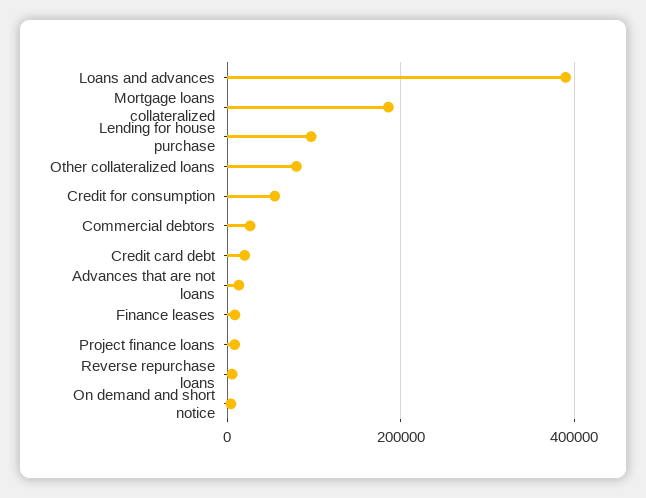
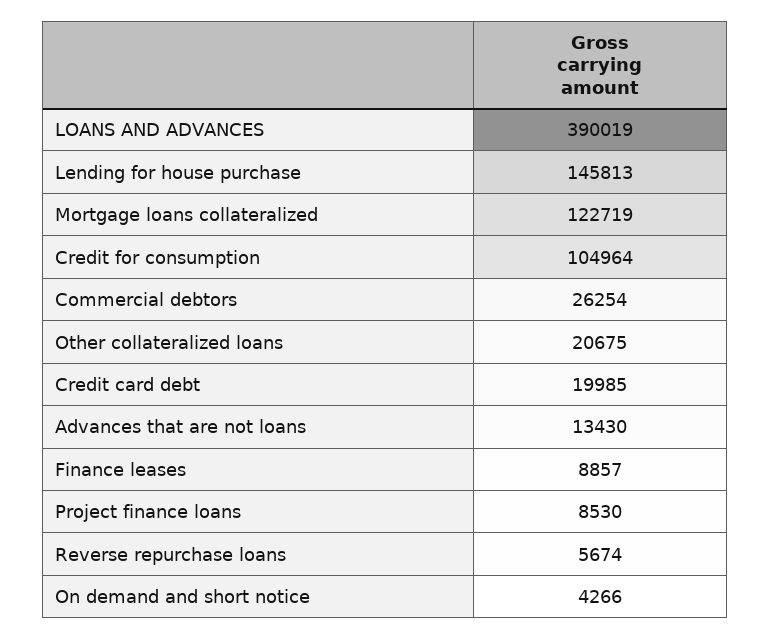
Mortgage loans collateralized: 180000 -> 122719
Lending for house purchase: 100000 -> 145813
Other collateralized loans: 80000 -> 20675
Credit for consumption: 60000 -> 104964

